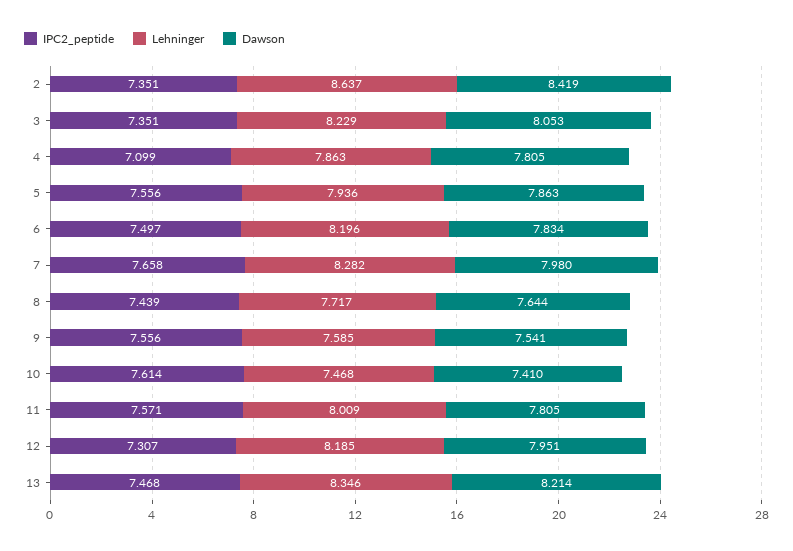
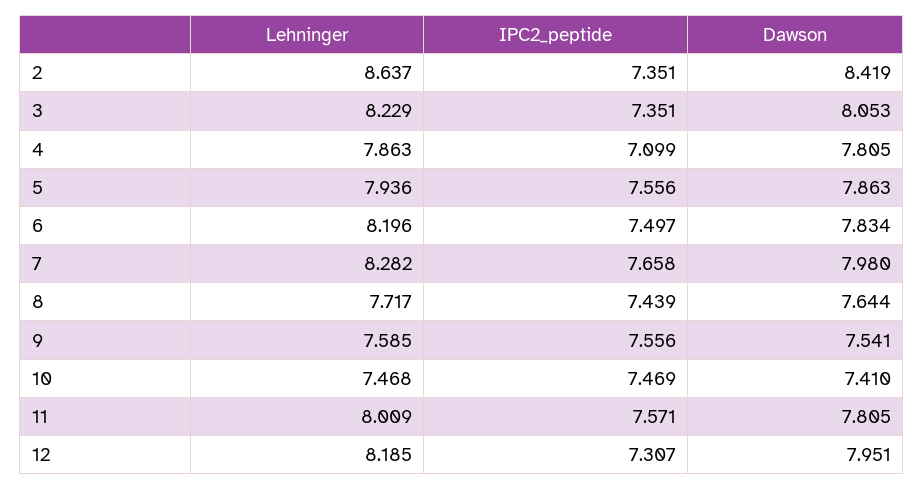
IPC2_peptide, 10: 7.614 -> 7.469
IPC2_peptide, 13: 7.468 -> none
Lehninger, 13: 8.346 -> none
Dawson, 13: 8.214 -> none

